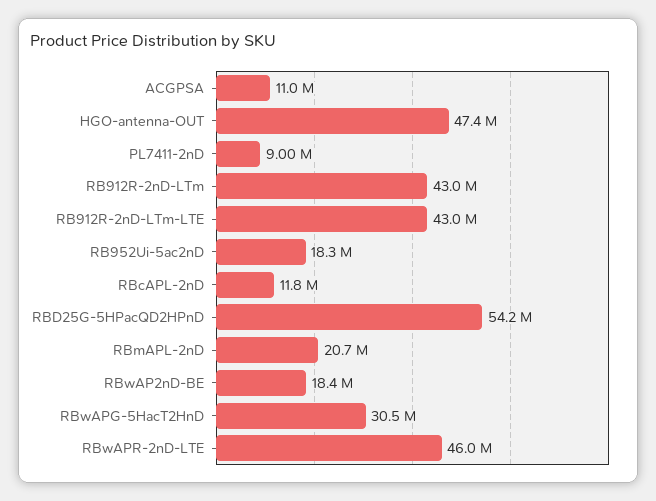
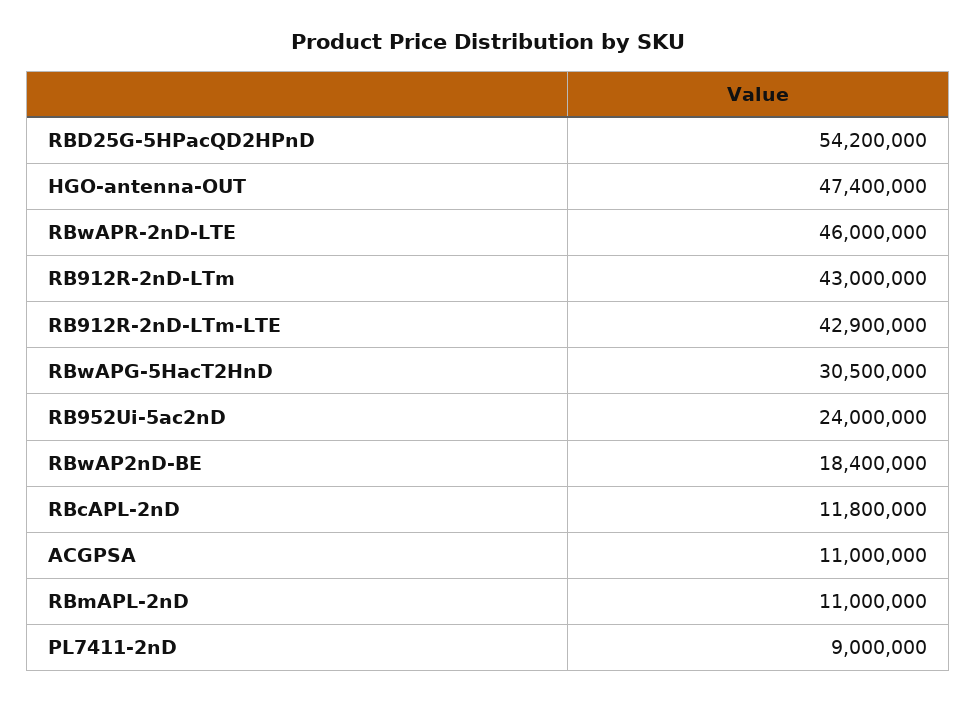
RB912R-2nD-LTm-LTE: 43000000 -> 42900000
RB952Ui-5ac2nD: 18300000 -> 24000000
RBmAPL-2nD: 20700000 -> 11000000

